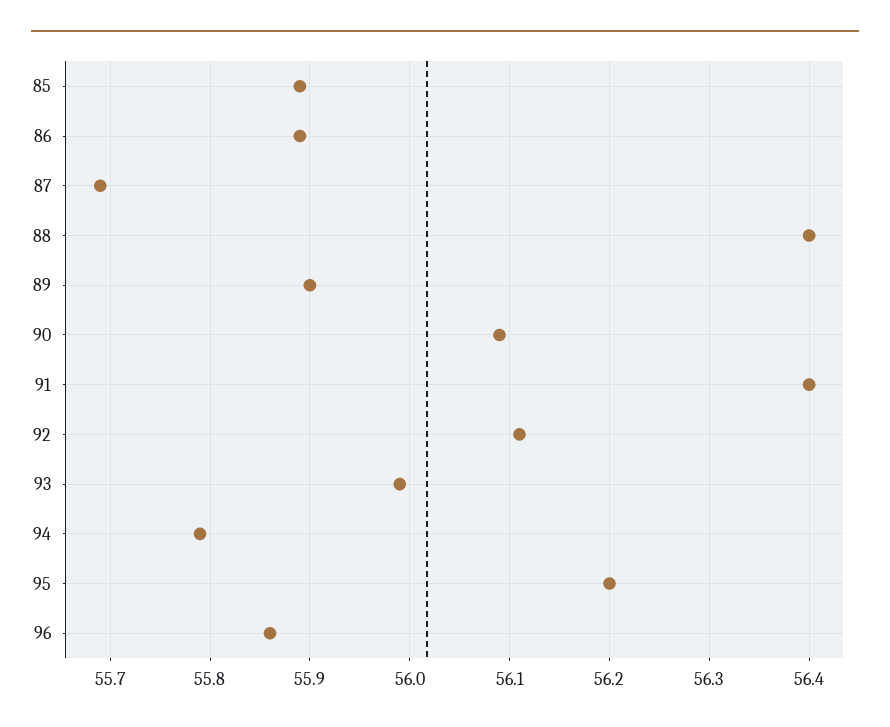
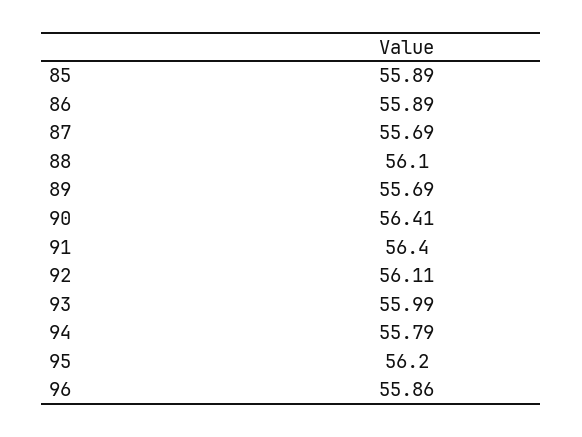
88: 56.4 -> 56.1
89: 55.9 -> 55.69
90: 56.09 -> 56.41

